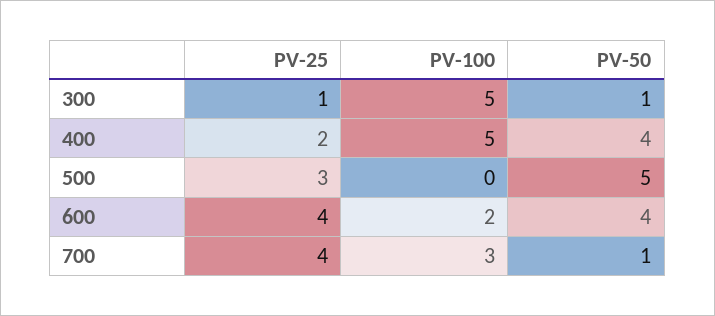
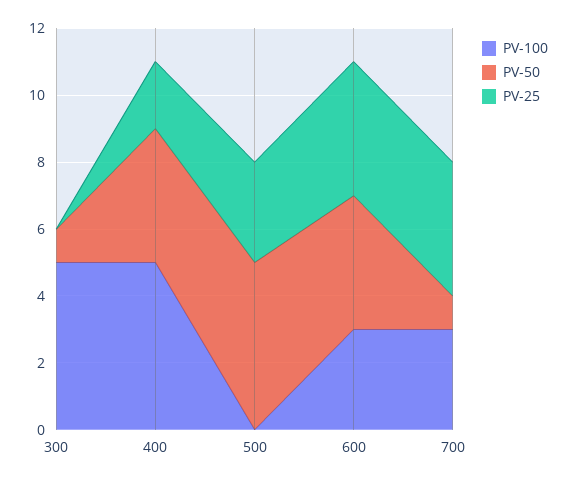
PV-25, 300: 1 -> 0
PV-100, 600: 2 -> 3

